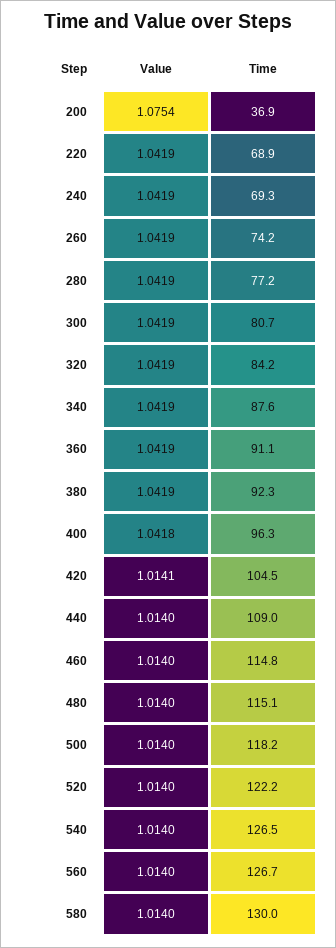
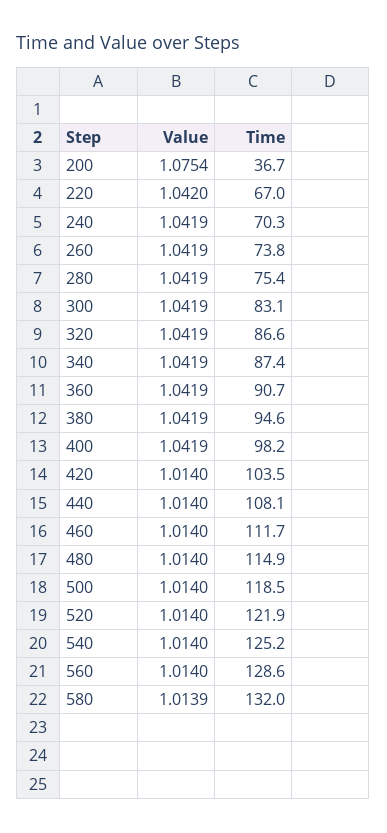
Time, 200: 36.9 -> 36.7
Value, 220: 1.0419 -> 1.042
Time, 220: 68.9 -> 67
Time, 240: 69.3 -> 70.3
Time, 260: 74.2 -> 73.8
Time, 280: 77.2 -> 75.4
Time, 300: 80.7 -> 83.1
Time, 320: 84.2 -> 86.6
Time, 340: 87.6 -> 87.4
Time, 360: 91.1 -> 90.7
Time, 380: 92.3 -> 94.6
Value, 400: 1.0418 -> 1.0419
Time, 400: 96.3 -> 98.2
Value, 420: 1.0141 -> 1.014
Time, 420: 104.5 -> 103.5
Time, 440: 109 -> 108.1
Time, 460: 114.8 -> 111.7
Time, 480: 115.1 -> 114.9
Time, 500: 118.2 -> 118.5
Time, 520: 122.2 -> 121.9
Time, 540: 126.5 -> 125.2
Time, 560: 126.7 -> 128.6
Value, 580: 1.014 -> 1.0139
Time, 580: 130 -> 132

